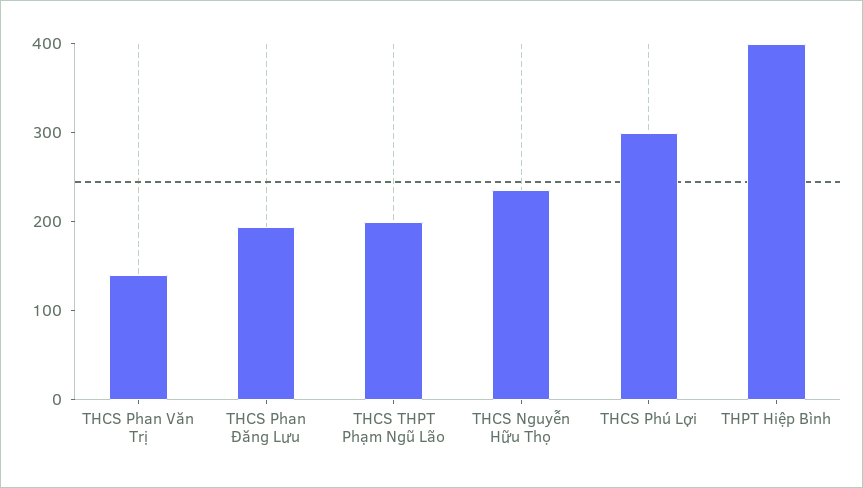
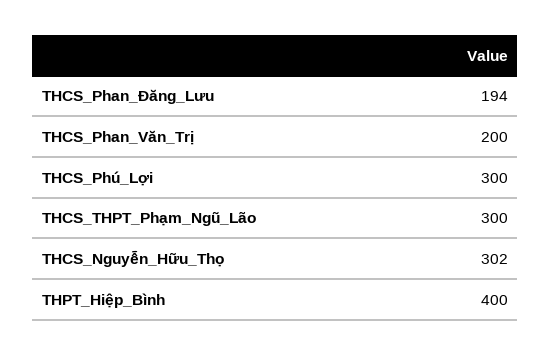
THCS Phan Văn Trị: 140 -> 200
THCS THPT Phạm Ngũ Lão: 200 -> 300
THCS Nguyễn Hữu Thọ: 240 -> 302

